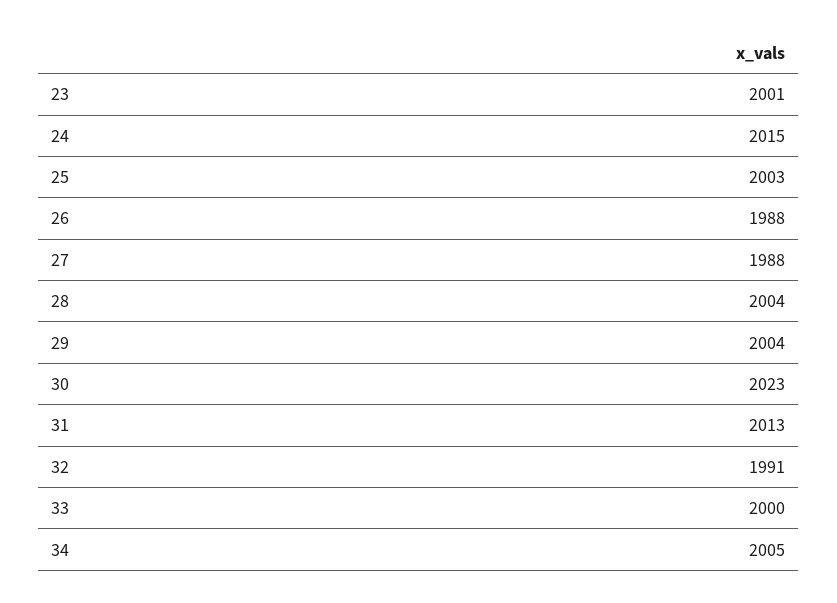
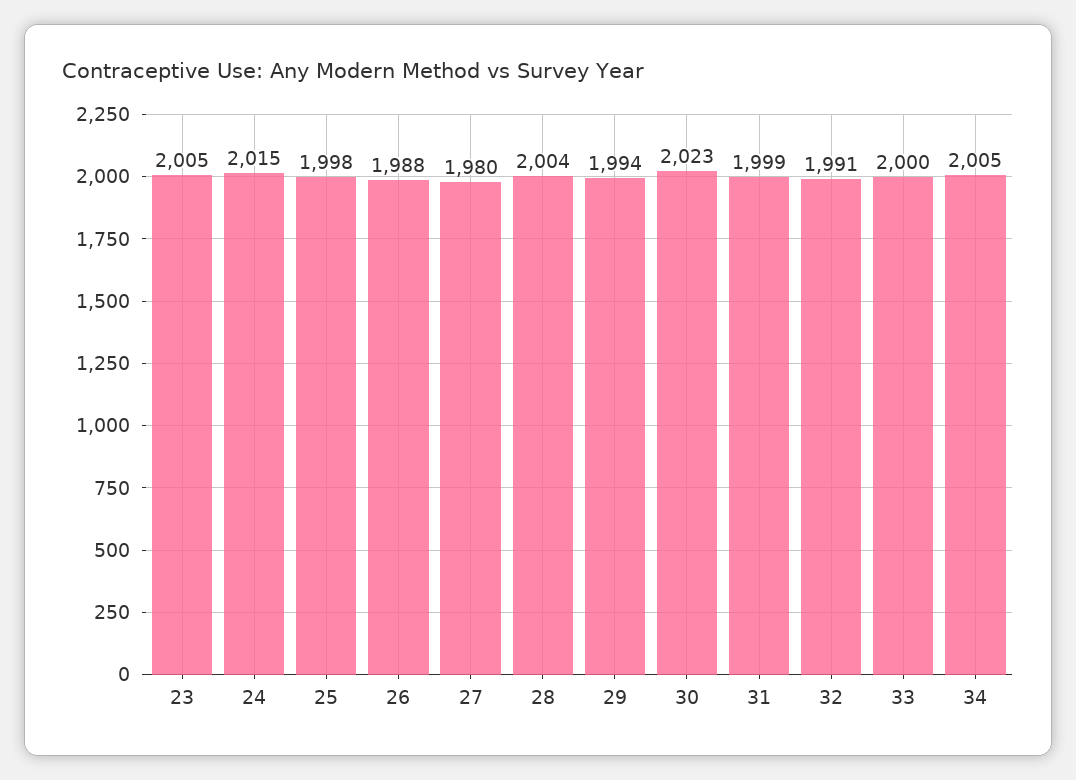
23: 2001 -> 2005
25: 2003 -> 1998
27: 1988 -> 1980
29: 2004 -> 1994
31: 2013 -> 1999

